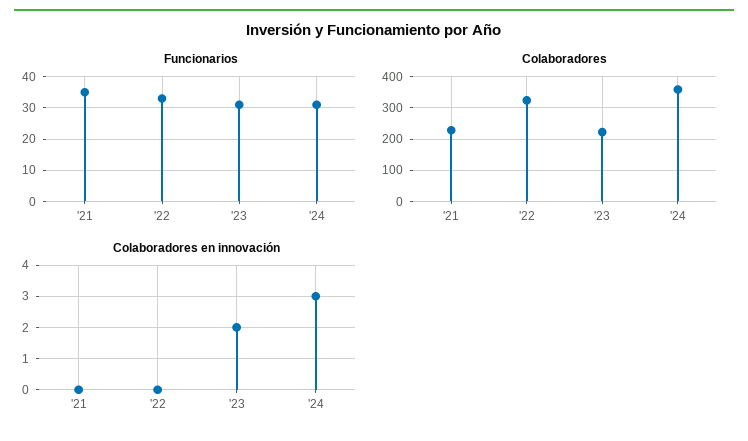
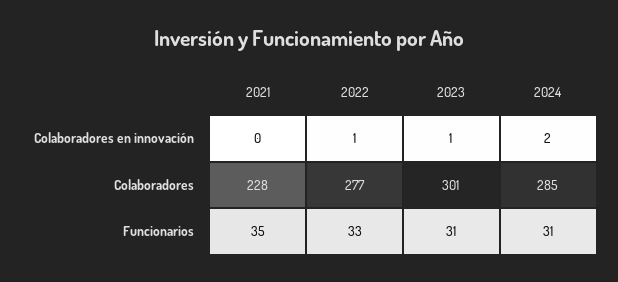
Colaboradores, '22: 320 -> 277
Colaboradores, '23: 220 -> 301
Colaboradores, '24: 360 -> 285
Colaboradores en innovación, '22: 0 -> 1
Colaboradores en innovación, '23: 2 -> 1
Colaboradores en innovación, '24: 3 -> 2

